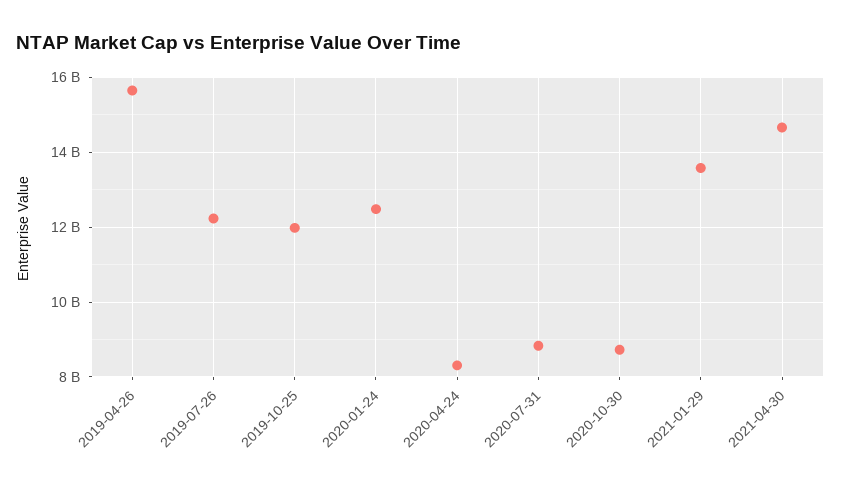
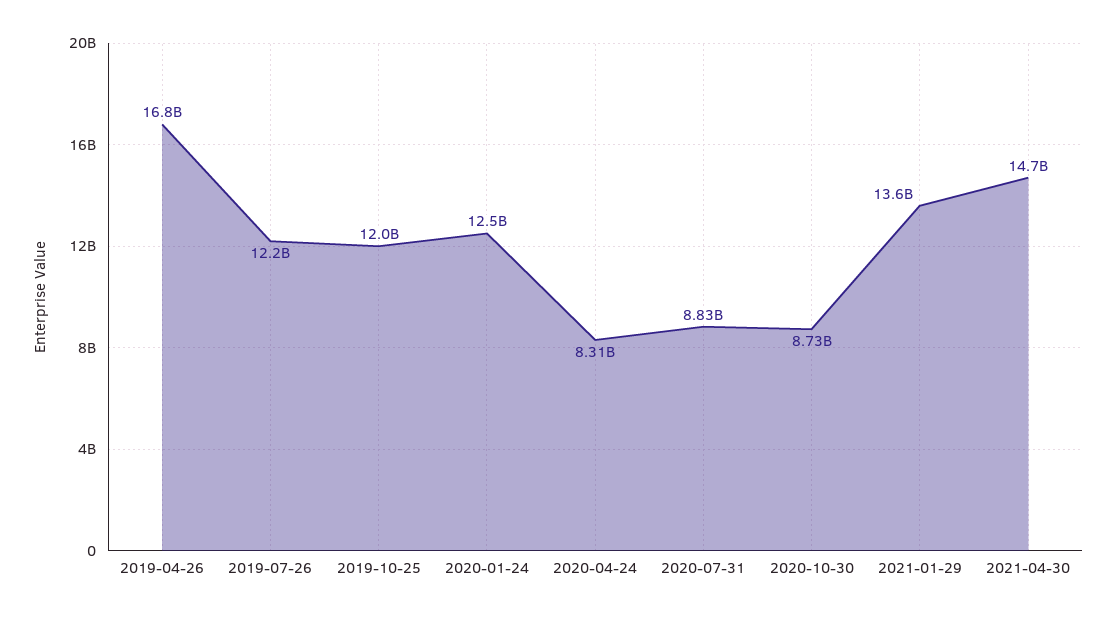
2019-04-26: 15600000000 -> 16800000000

